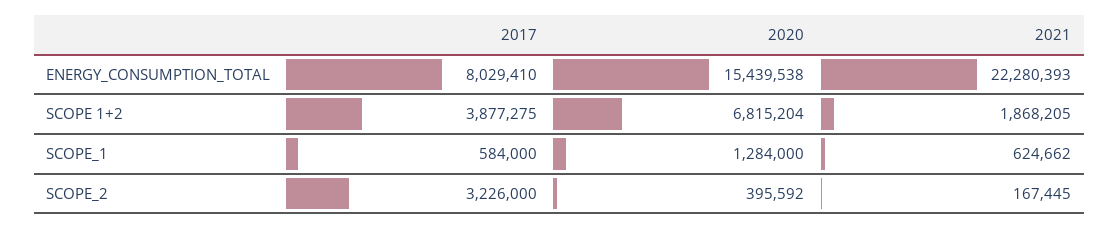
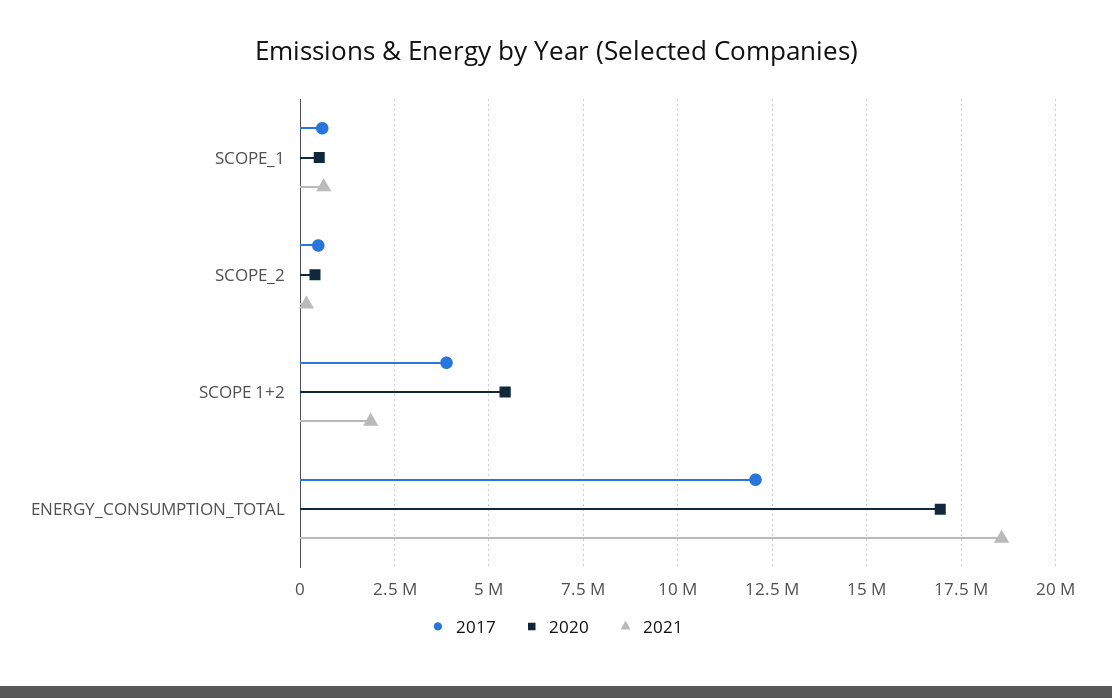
2017, ENERGY_CONSUMPTION_TOTAL: 8029410 -> 12000000
2020, ENERGY_CONSUMPTION_TOTAL: 15439538 -> 17000000
2021, ENERGY_CONSUMPTION_TOTAL: 22280393 -> 18500000
2020, SCOPE 1+2: 6815204 -> 5500000
2020, SCOPE_1: 1284000 -> 500000
2017, SCOPE_2: 3226000 -> 500000

